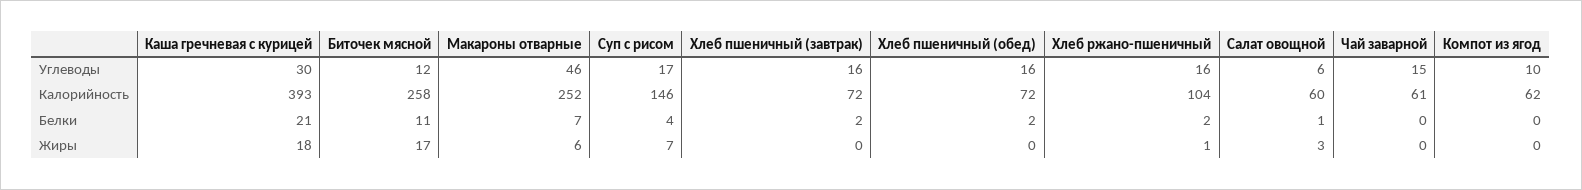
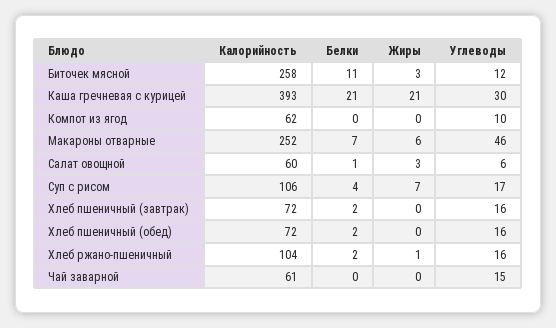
Суп с рисом, Калорийность: 146 -> 106
Каша гречневая с курицей, Жиры: 18 -> 21
Биточек мясной, Жиры: 17 -> 3

